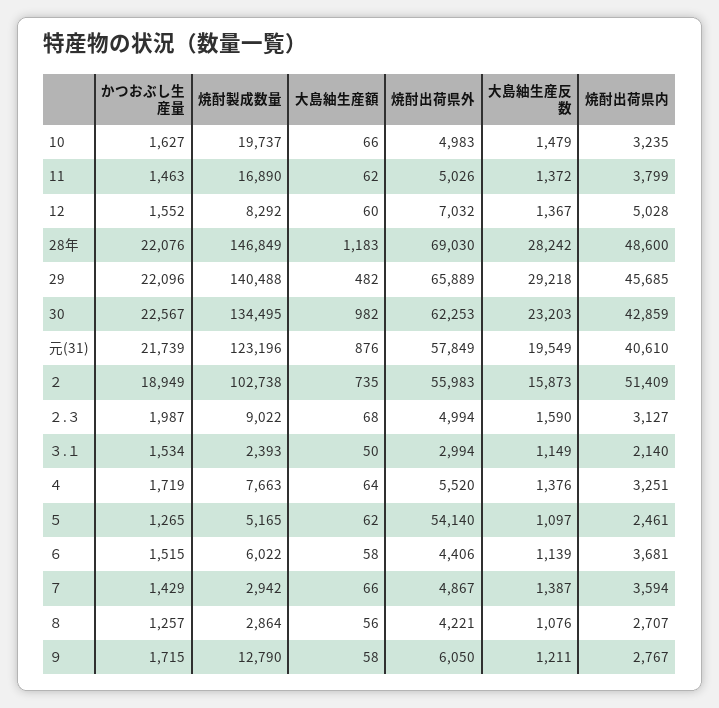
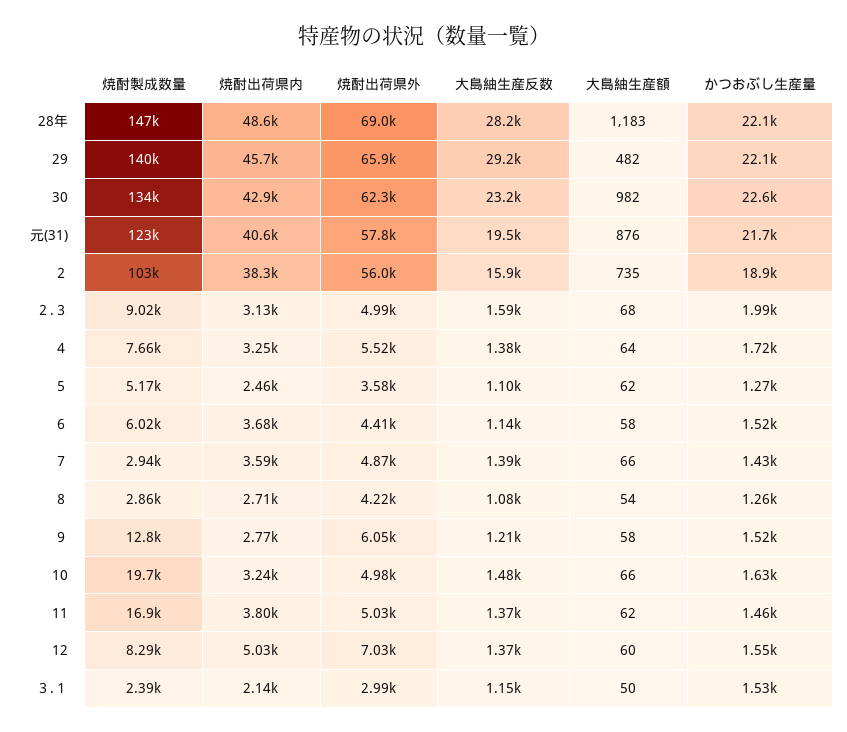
焼酎出荷県内, ２: 51409 -> 38300
焼酎出荷県外, ５: 54140 -> 3580
大島紬生産額, ８: 56 -> 54
かつおぶし生産量, ９: 1715 -> 1520

